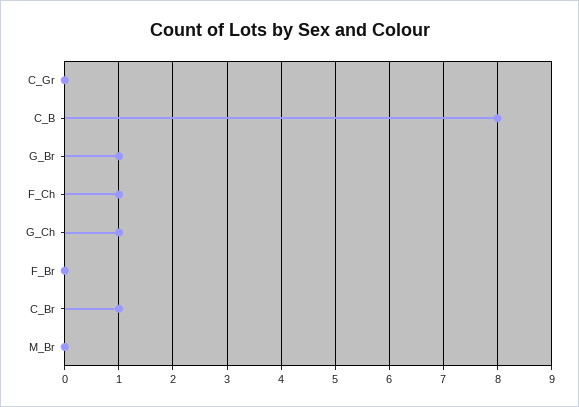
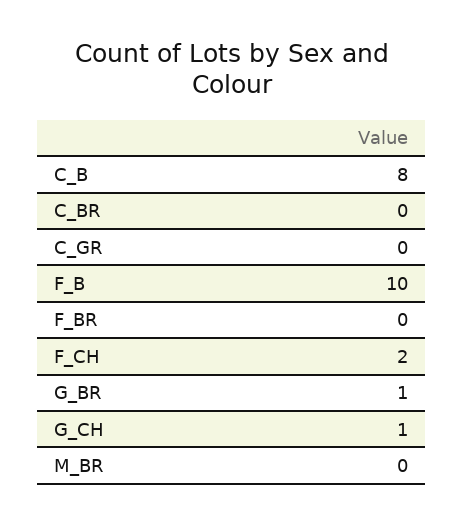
F_Ch: 1 -> 2
C_Br: 1 -> 0
F_B: none -> 10

